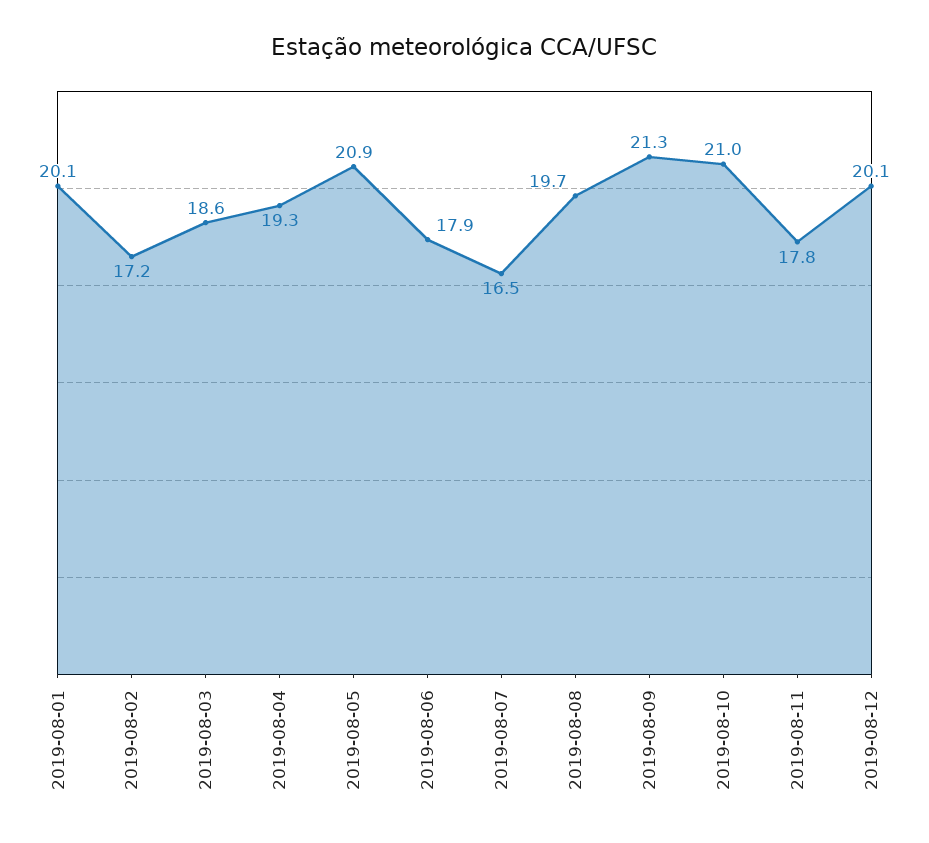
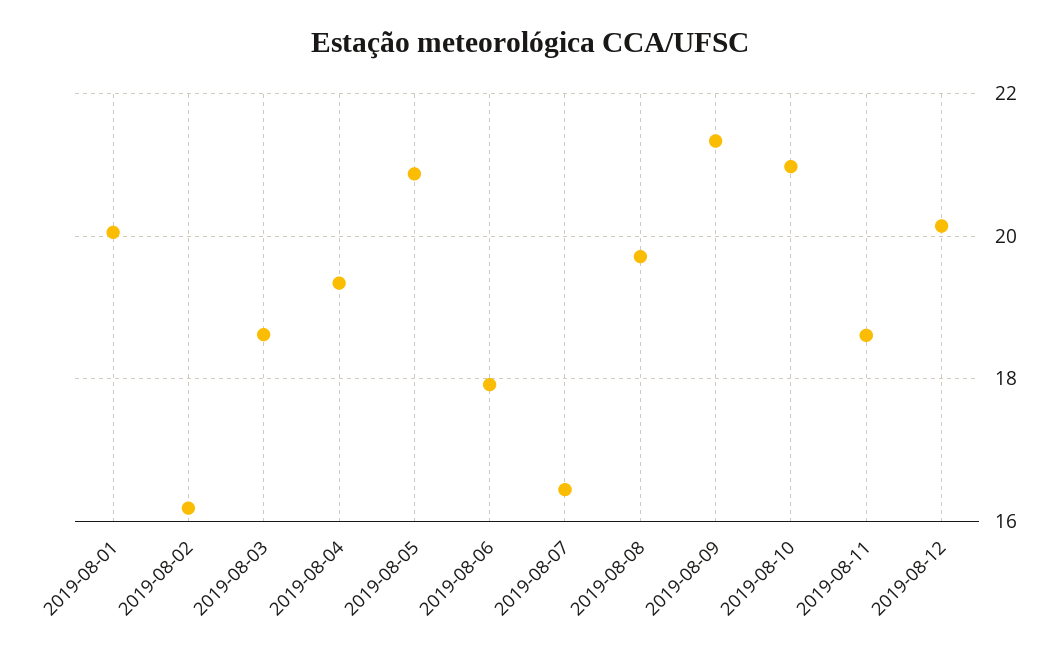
2019-08-02: 17.2 -> 16.2
2019-08-11: 17.8 -> 18.6

